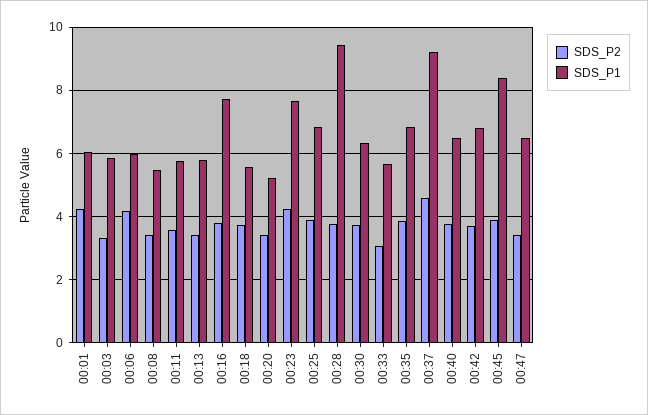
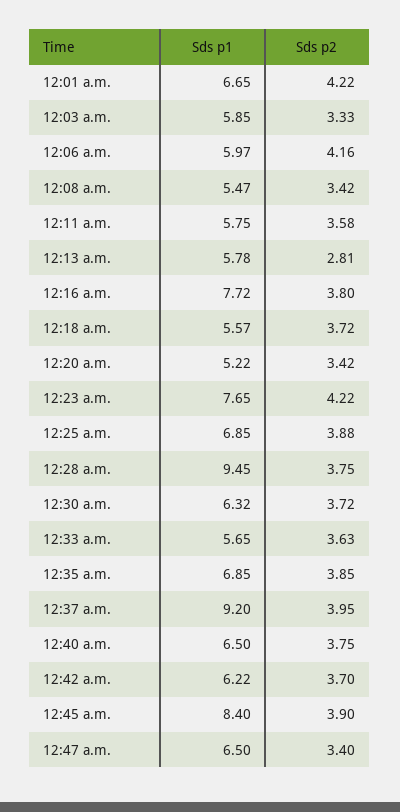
SDS_P1, 00:01: 6 -> 6.65
SDS_P2, 00:13: 3.4 -> 2.81
SDS_P2, 00:33: 3 -> 3.63
SDS_P2, 00:37: 4.6 -> 3.95
SDS_P1, 00:42: 6.8 -> 6.22

